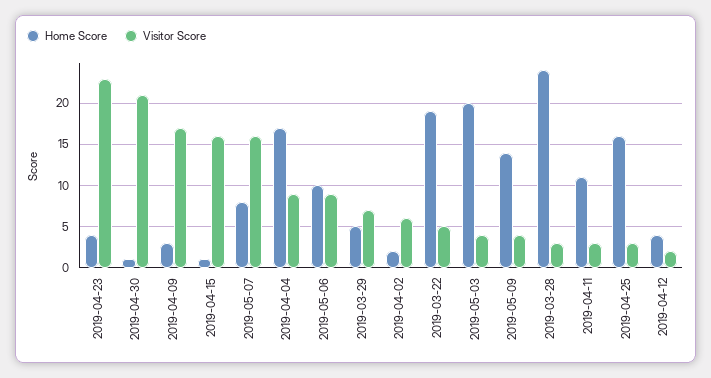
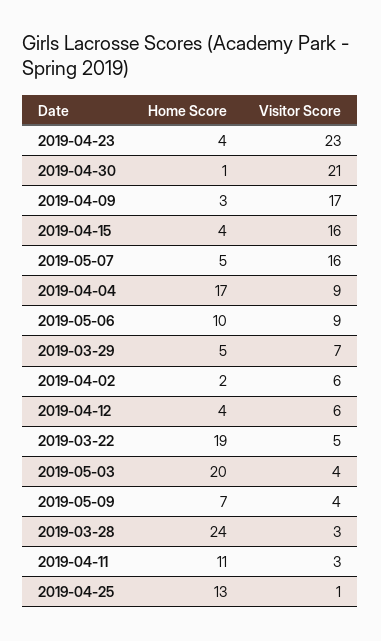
Home Score, 2019-04-15: 1 -> 4
Home Score, 2019-05-07: 8 -> 5
Home Score, 2019-05-09: 14 -> 7
Home Score, 2019-04-25: 16 -> 13
Visitor Score, 2019-04-25: 3 -> 1
Visitor Score, 2019-04-12: 2 -> 6

